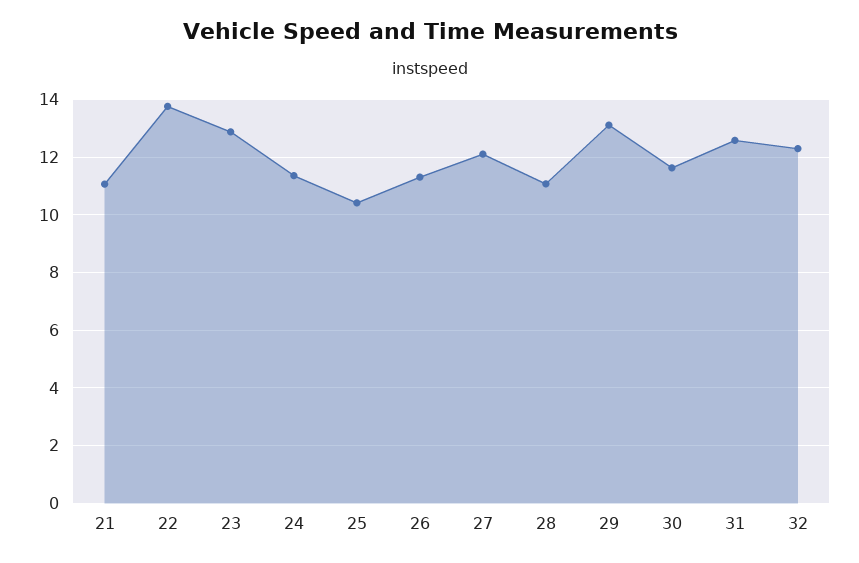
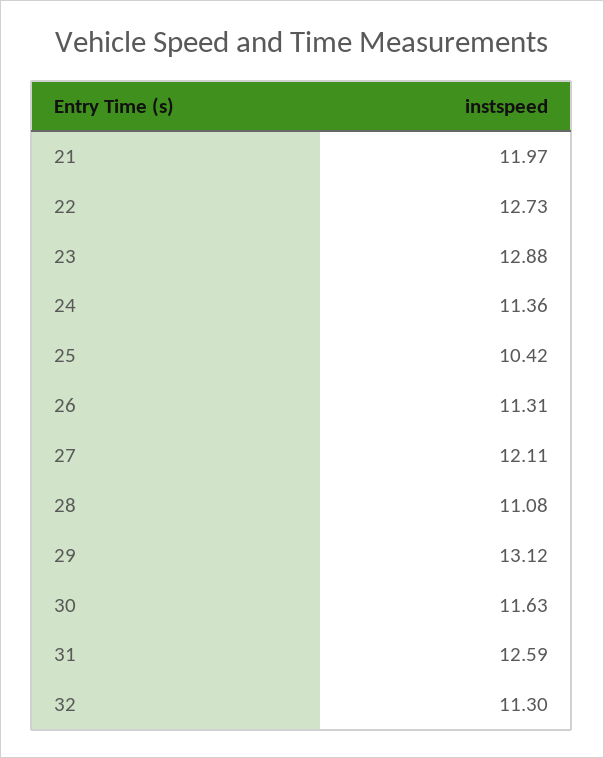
21: 11 -> 11.97
22: 13.75 -> 12.73
32: 12.25 -> 11.3

